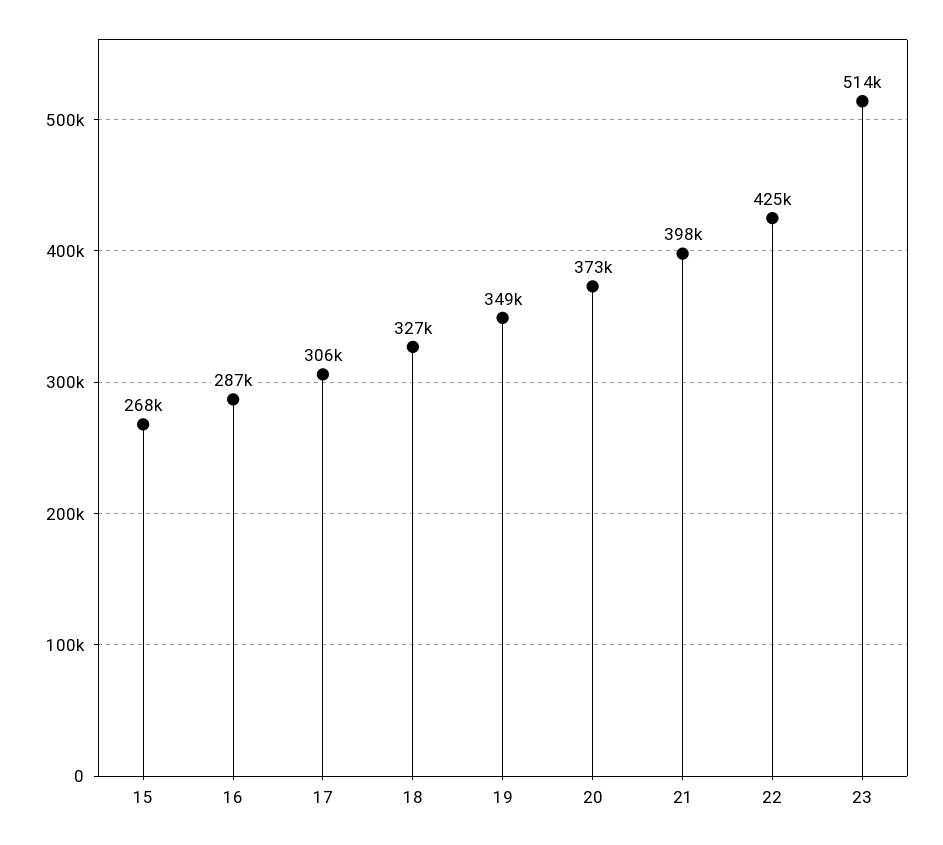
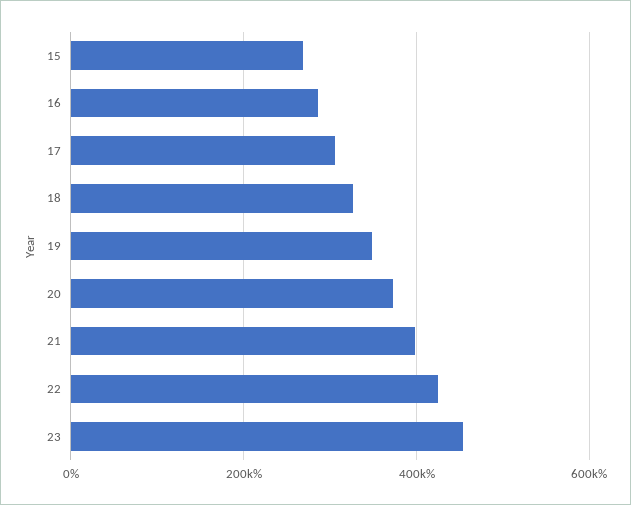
23: 514000 -> 460000

